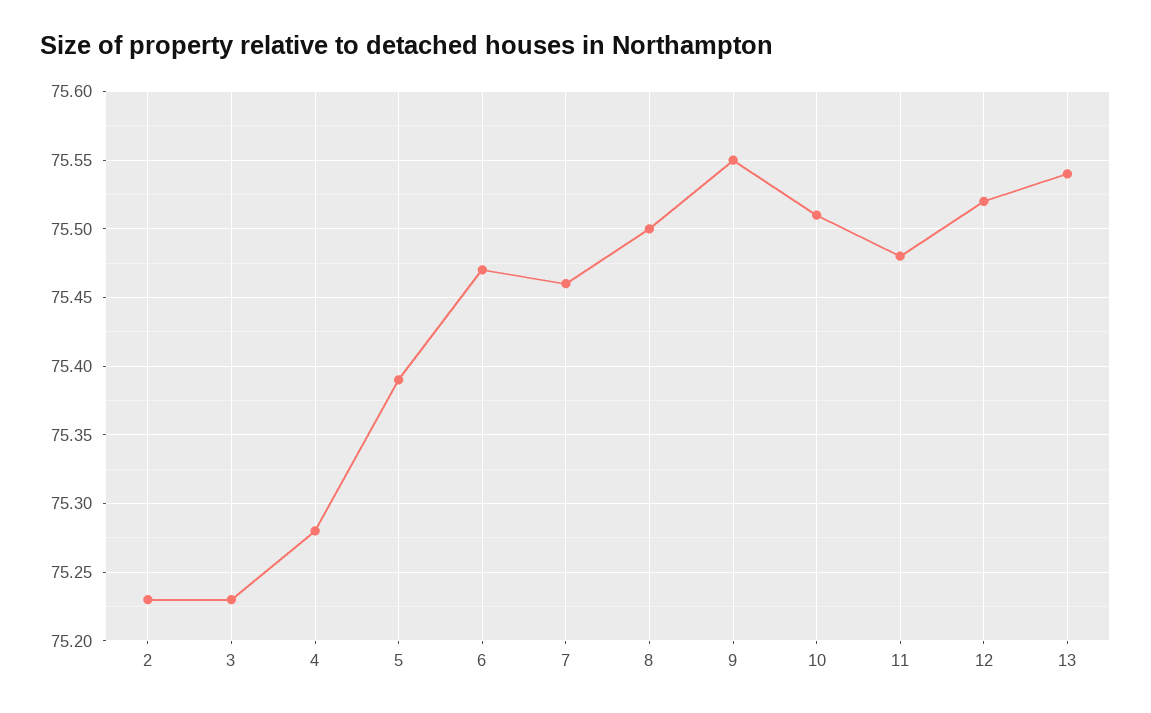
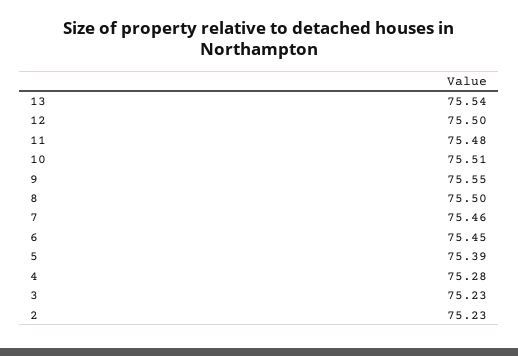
6: 75.47 -> 75.45
12: 75.52 -> 75.5

